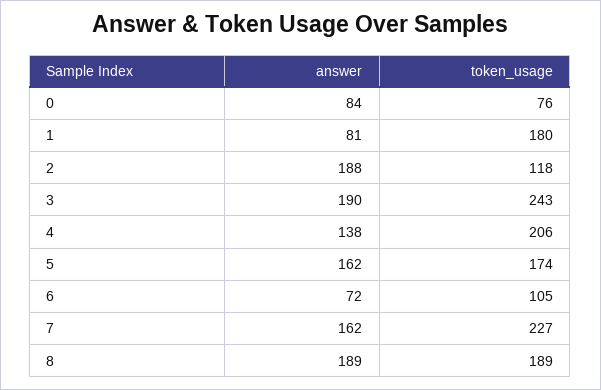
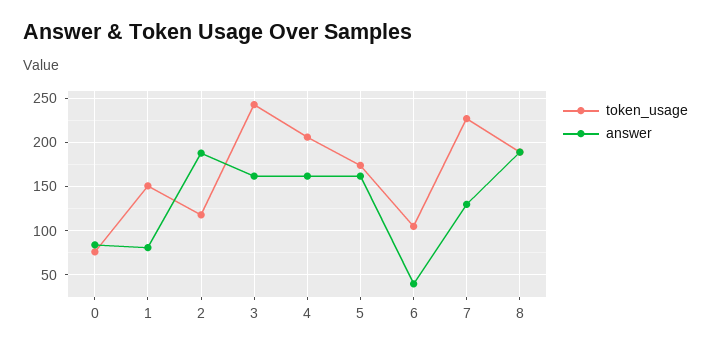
token_usage, 1: 180 -> 150
answer, 3: 190 -> 160
answer, 4: 138 -> 160
answer, 6: 72 -> 40
answer, 7: 162 -> 130

